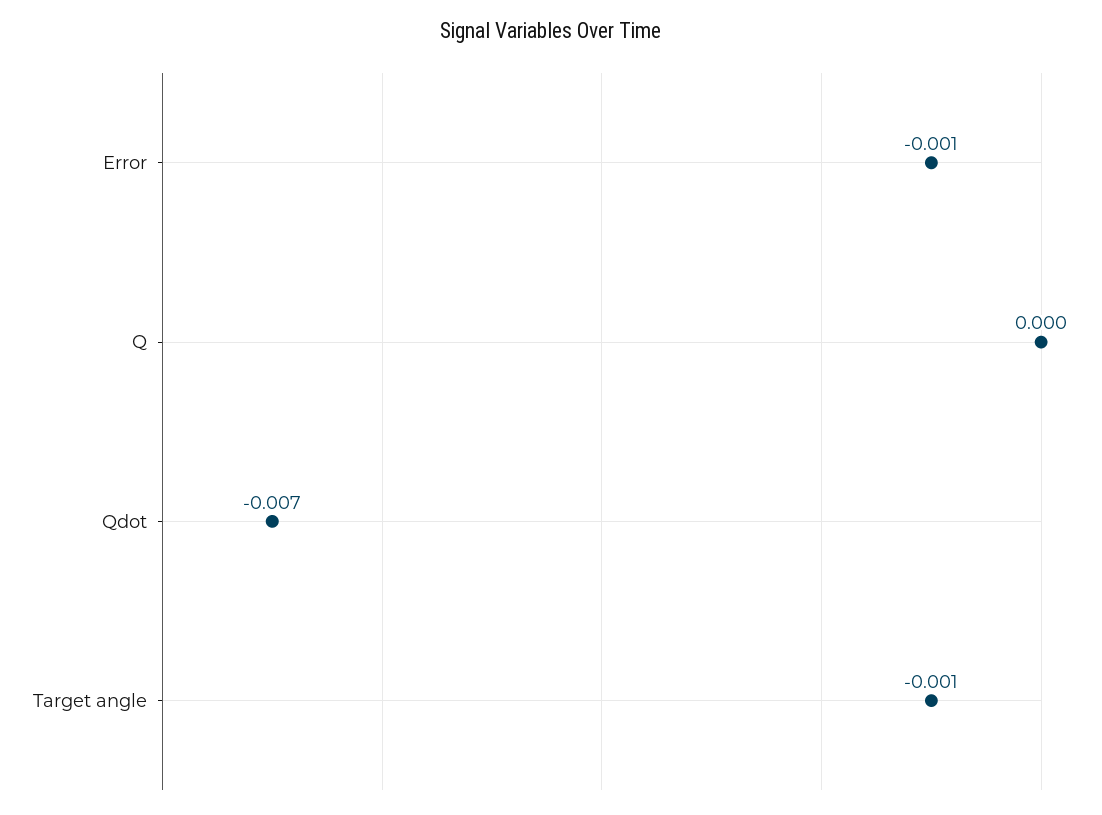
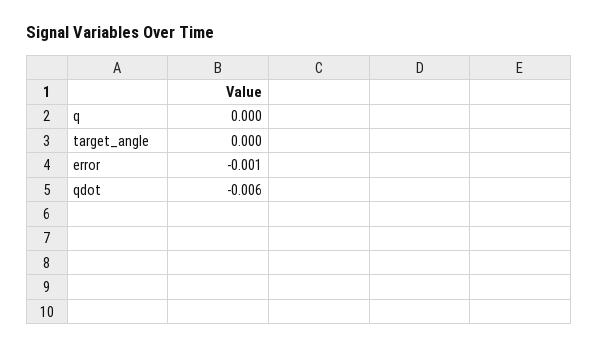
Qdot: -0.007 -> -0.006
Target angle: -0.001 -> 0

